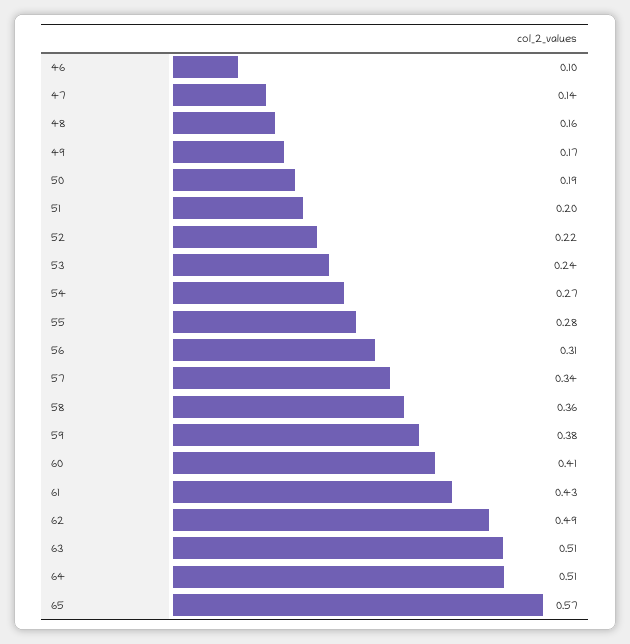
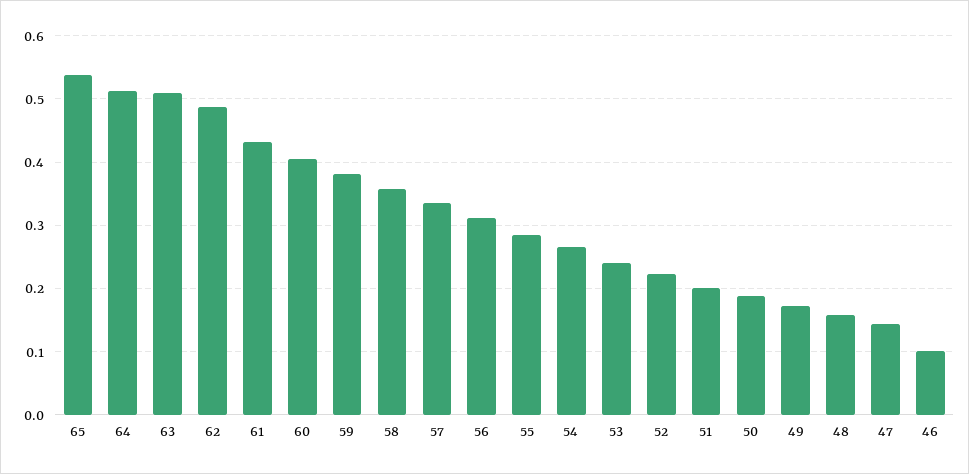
65: 0.57 -> 0.54

